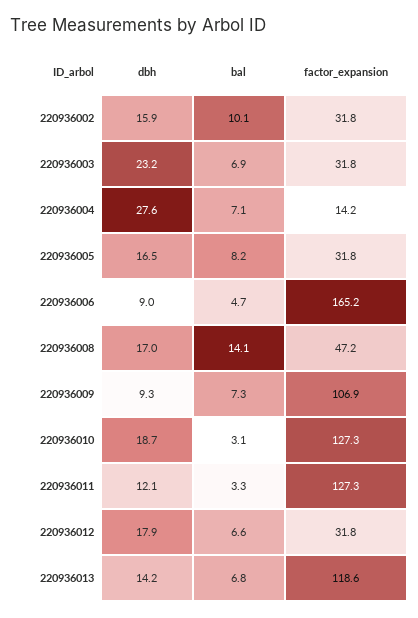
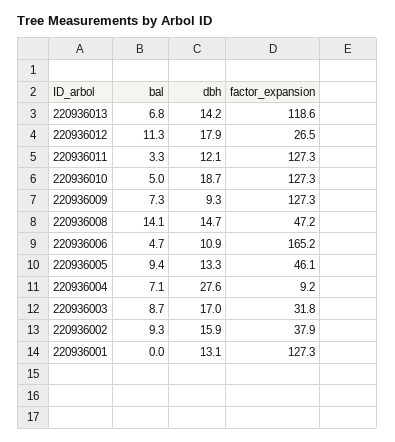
bal, 220936002: 10.1 -> 9.3
factor_expansion, 220936002: 31.8 -> 37.9
dbh, 220936003: 23.2 -> 17
bal, 220936003: 6.9 -> 8.7
factor_expansion, 220936004: 14.2 -> 9.2
dbh, 220936005: 16.5 -> 13.3
bal, 220936005: 8.2 -> 9.4
factor_expansion, 220936005: 31.8 -> 46.1
dbh, 220936006: 9 -> 10.9
dbh, 220936008: 17 -> 14.7
factor_expansion, 220936009: 106.9 -> 127.3
bal, 220936010: 3.1 -> 5
bal, 220936012: 6.6 -> 11.3
factor_expansion, 220936012: 31.8 -> 26.5
bal, 220936001: none -> 0
dbh, 220936001: none -> 13.1
factor_expansion, 220936001: none -> 127.3

